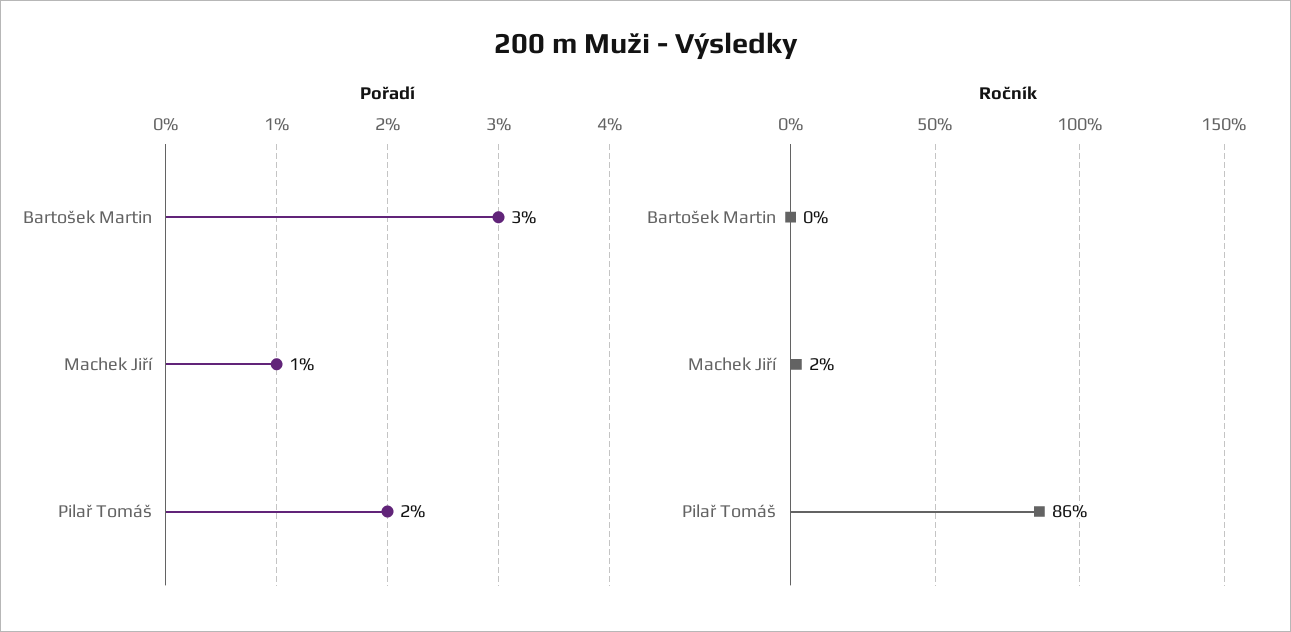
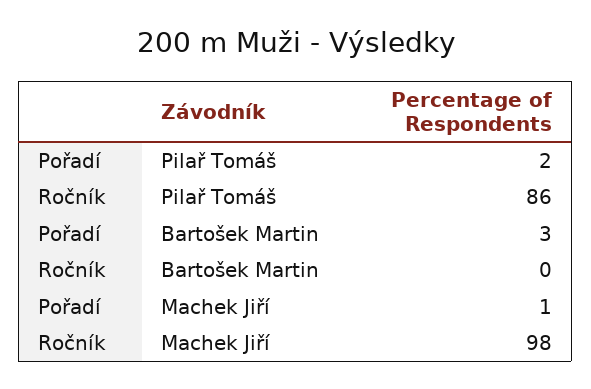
Ročník, Machek Jiří: 2 -> 98

